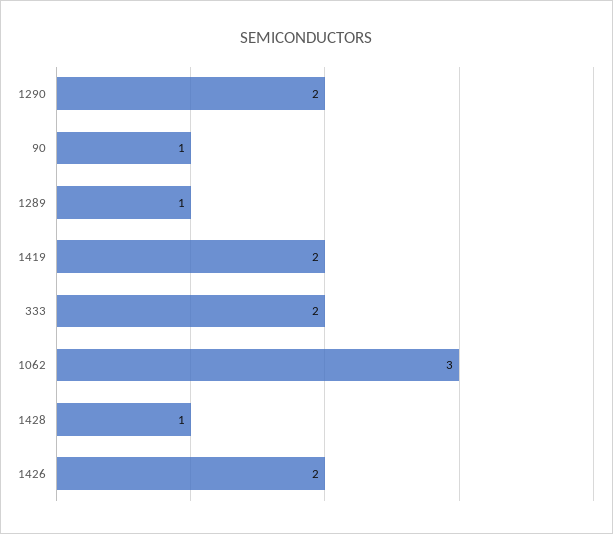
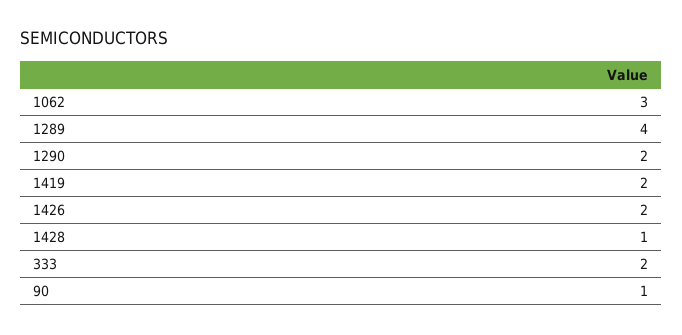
1289: 1 -> 4

